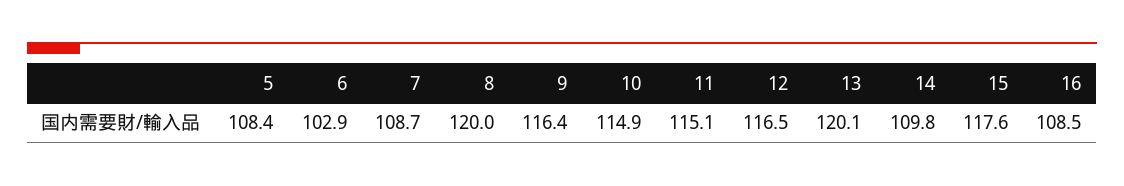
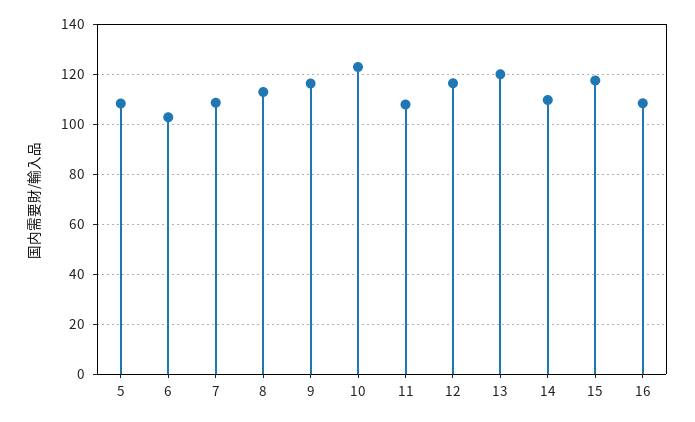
8: 120 -> 112.5
10: 114.9 -> 122.5
11: 115.1 -> 107.5

